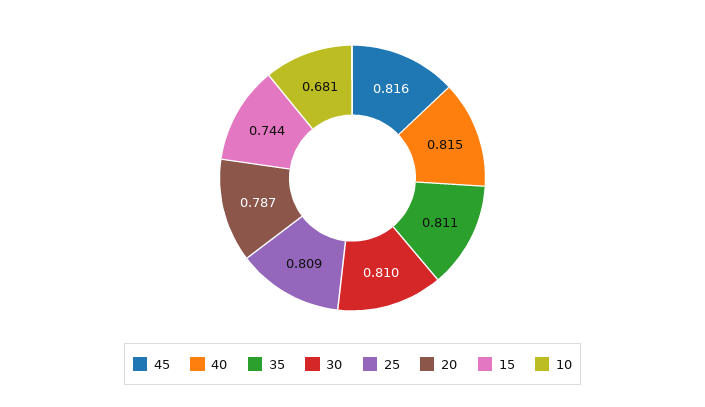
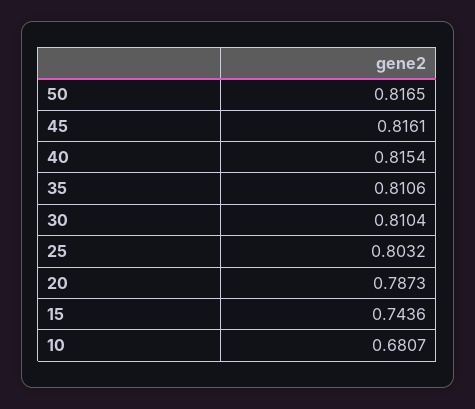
25: 0.809 -> 0.8032
50: none -> 0.8165

